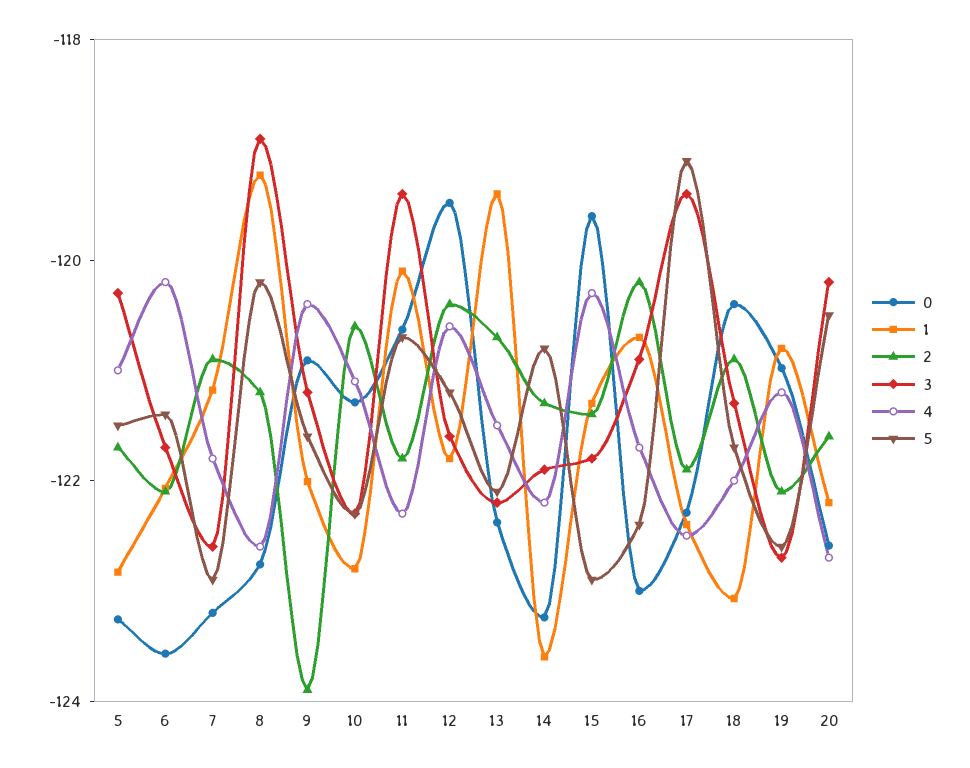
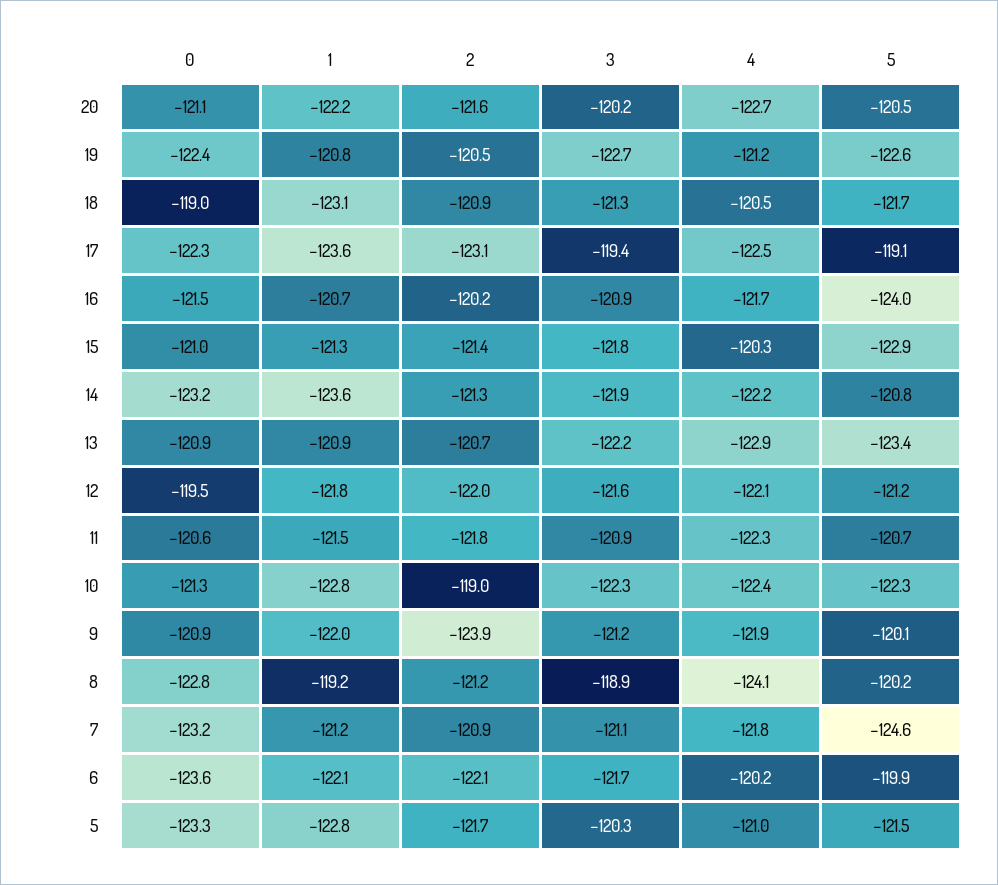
5, 6: -121.5 -> -119.9
3, 7: -122.5 -> -121.1
5, 7: -123 -> -124.6
4, 8: -122.5 -> -124.1
4, 9: -120.5 -> -121.9
5, 9: -121.5 -> -120.1
2, 10: -120.5 -> -119
4, 10: -121 -> -122.4
1, 11: -120 -> -121.5
3, 11: -119.5 -> -120.9
2, 12: -120.5 -> -122
4, 12: -120.5 -> -122.1
0, 13: -122.5 -> -120.9
1, 13: -119.5 -> -120.9
4, 13: -121.5 -> -122.9
5, 13: -122 -> -123.4
0, 15: -119.5 -> -121
0, 16: -123 -> -121.5
5, 16: -122.5 -> -124
1, 17: -122.5 -> -123.6
2, 17: -122 -> -123.1
0, 18: -120.5 -> -119
4, 18: -122 -> -120.5
0, 19: -121 -> -122.4
2, 19: -122 -> -120.5
0, 20: -122.5 -> -121.1

